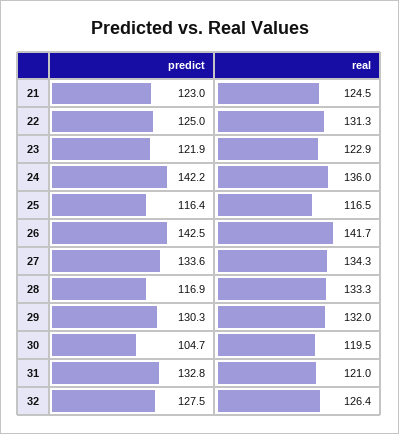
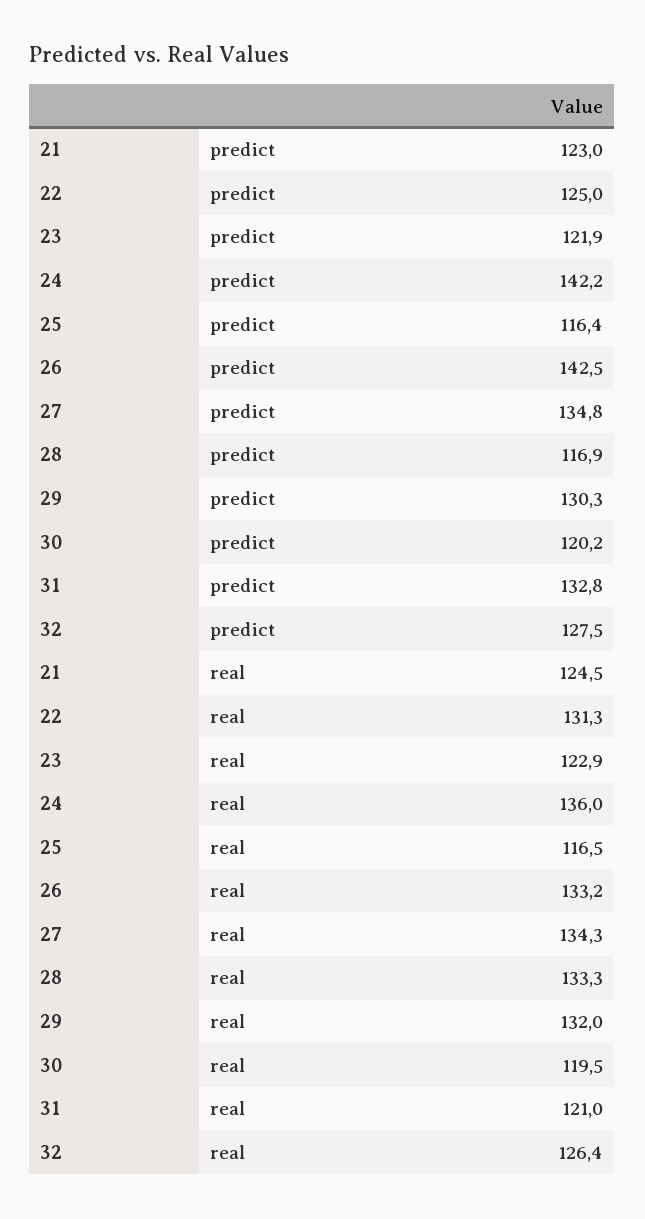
real, 26: 141.7 -> 133.2
predict, 27: 133.6 -> 134.8
predict, 30: 104.7 -> 120.2

